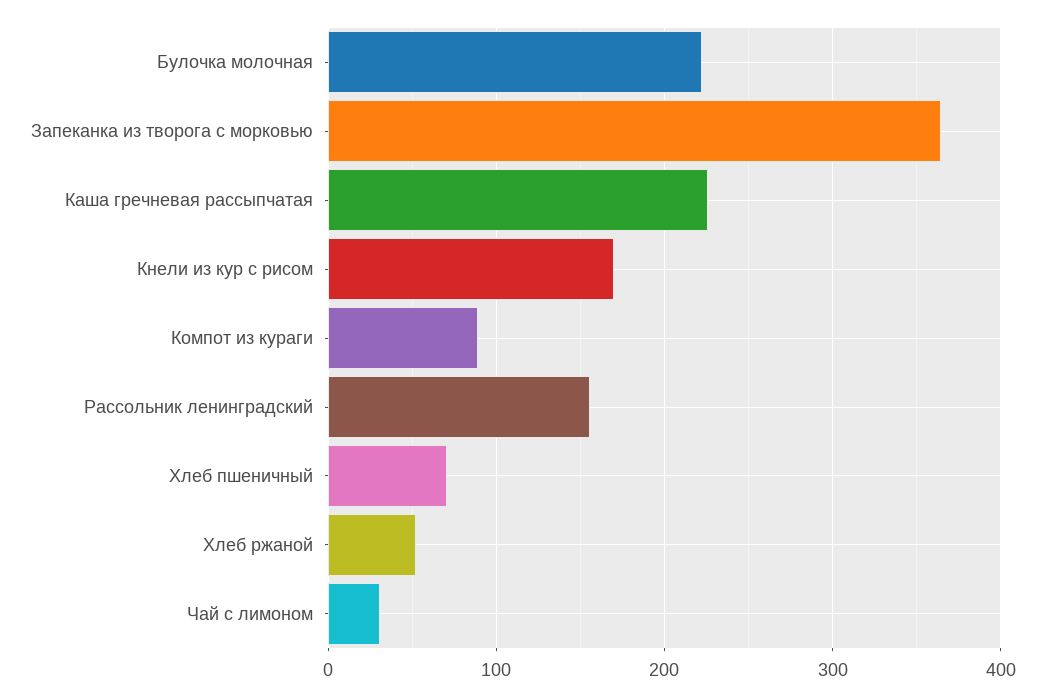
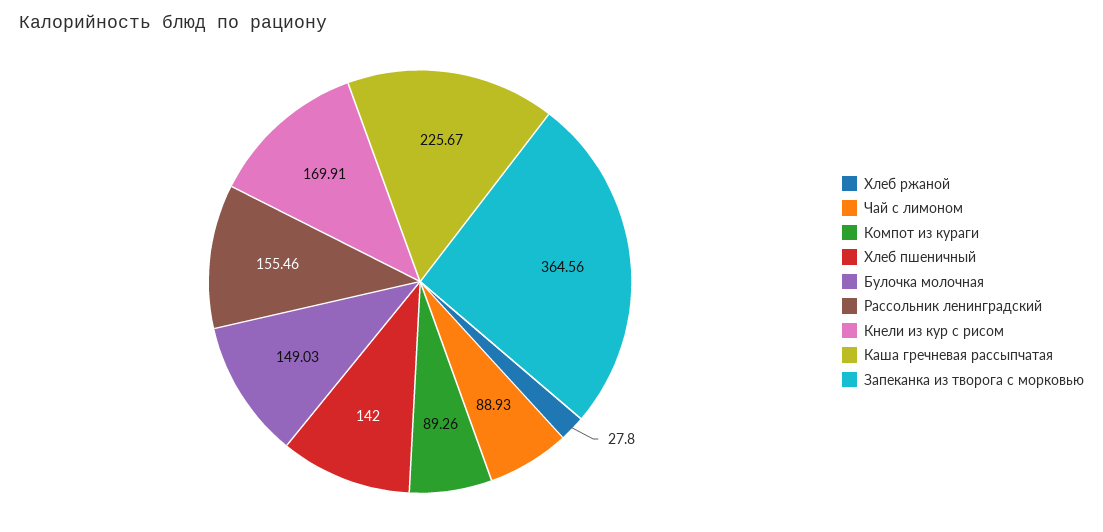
Булочка молочная: 220 -> 149.03
Хлеб пшеничный: 70 -> 142
Хлеб ржаной: 50 -> 27.8
Чай с лимоном: 30 -> 88.93

